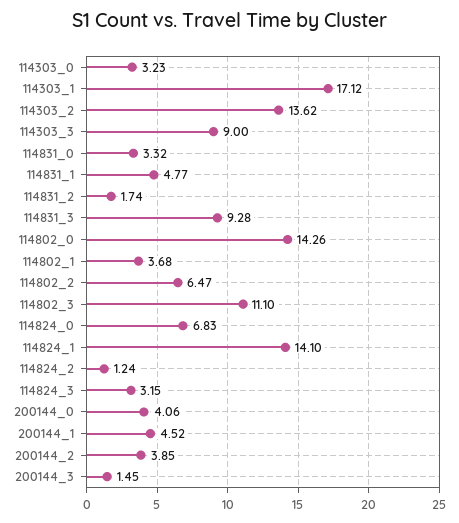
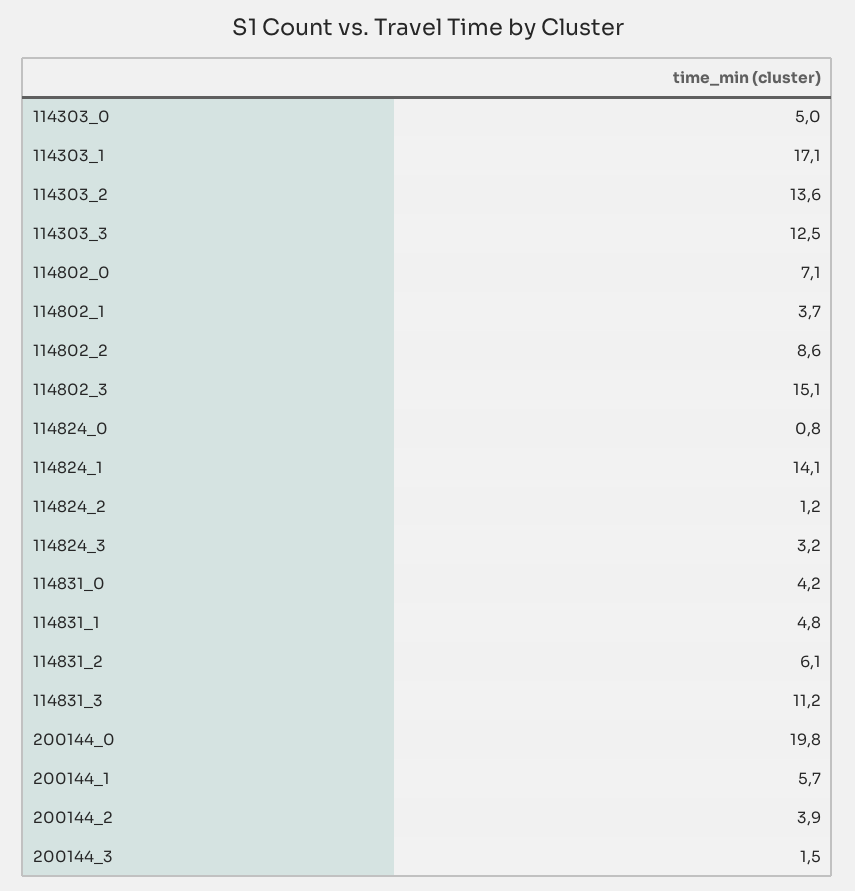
114303_0: 3.23 -> 5
114303_3: 9 -> 12.5
114831_0: 3.32 -> 4.2
114831_2: 1.74 -> 6.1
114831_3: 9.28 -> 11.2
114802_0: 14.26 -> 7.1
114802_2: 6.47 -> 8.6
114802_3: 11.1 -> 15.1
114824_0: 6.83 -> 0.8
200144_0: 4.06 -> 19.8
200144_1: 4.52 -> 5.7

